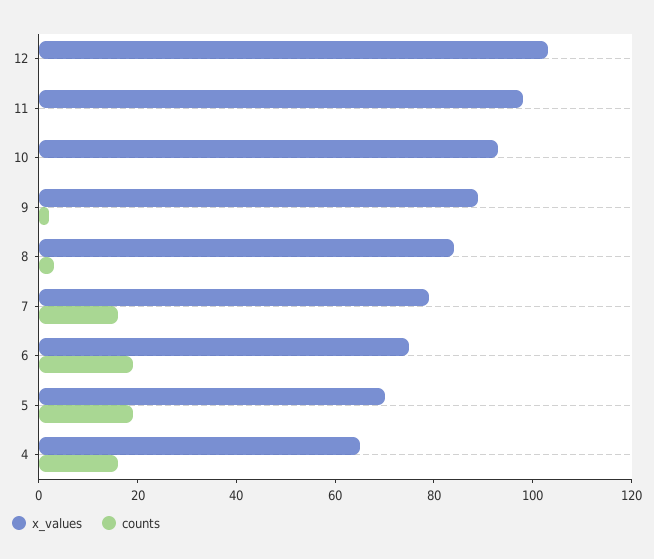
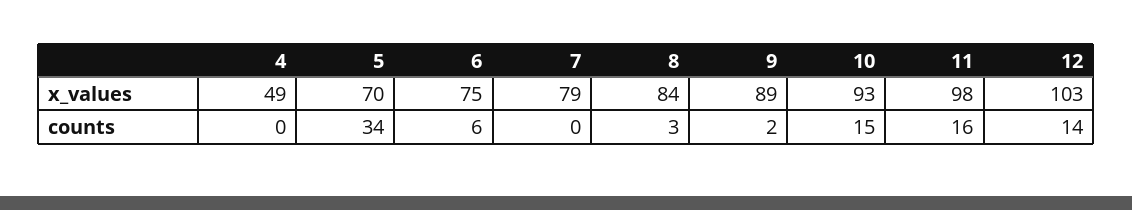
counts, 12: 0 -> 14
counts, 11: 0 -> 16
counts, 10: 0 -> 15
counts, 7: 15 -> 0
counts, 6: 20 -> 6
counts, 5: 20 -> 34
x_values, 4: 65 -> 49
counts, 4: 15 -> 0

